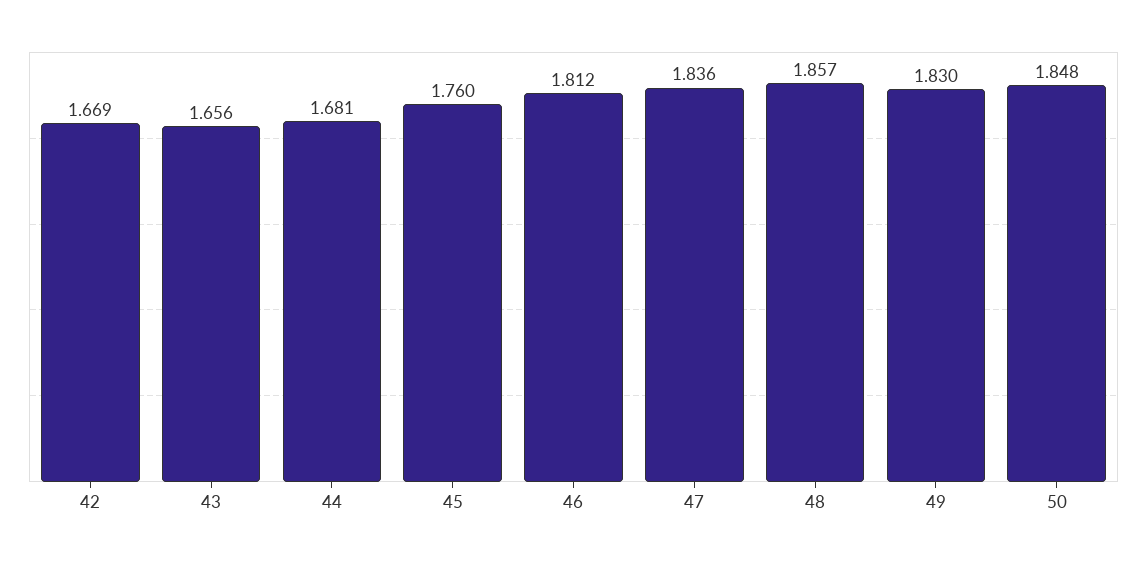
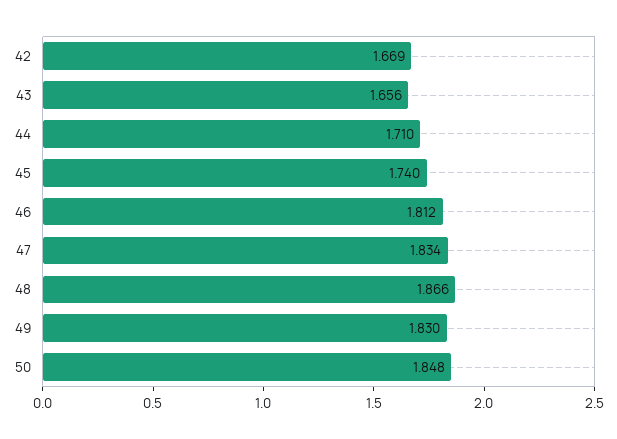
44: 1.681 -> 1.71
45: 1.76 -> 1.74
47: 1.836 -> 1.834
48: 1.857 -> 1.866

